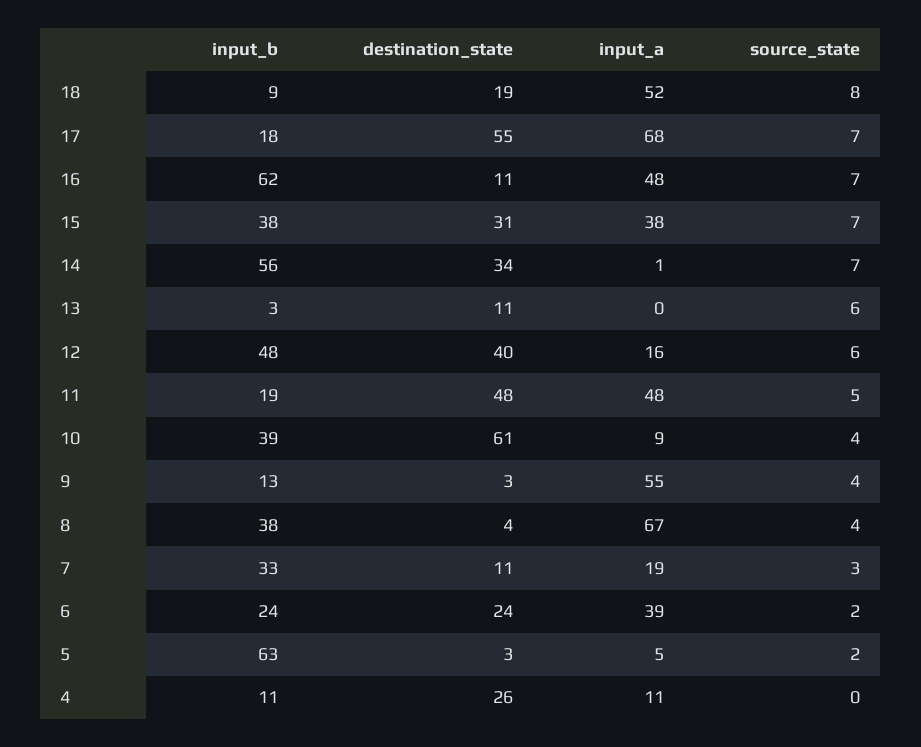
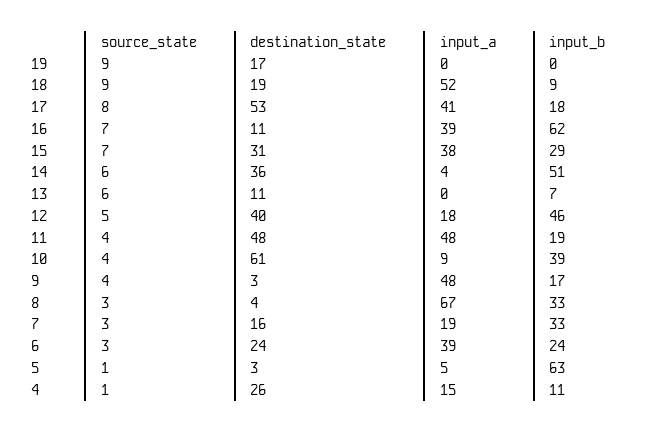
source_state, 18: 8 -> 9
destination_state, 17: 55 -> 53
input_a, 17: 68 -> 41
source_state, 17: 7 -> 8
input_a, 16: 48 -> 39
input_b, 15: 38 -> 29
input_b, 14: 56 -> 51
destination_state, 14: 34 -> 36
input_a, 14: 1 -> 4
source_state, 14: 7 -> 6
input_b, 13: 3 -> 7
input_b, 12: 48 -> 46
input_a, 12: 16 -> 18
source_state, 12: 6 -> 5
source_state, 11: 5 -> 4
input_b, 9: 13 -> 17
input_a, 9: 55 -> 48
input_b, 8: 38 -> 33
source_state, 8: 4 -> 3
destination_state, 7: 11 -> 16
source_state, 6: 2 -> 3
source_state, 5: 2 -> 1
input_a, 4: 11 -> 15
source_state, 4: 0 -> 1
source_state, 19: none -> 9
destination_state, 19: none -> 17
input_a, 19: none -> 0
input_b, 19: none -> 0

